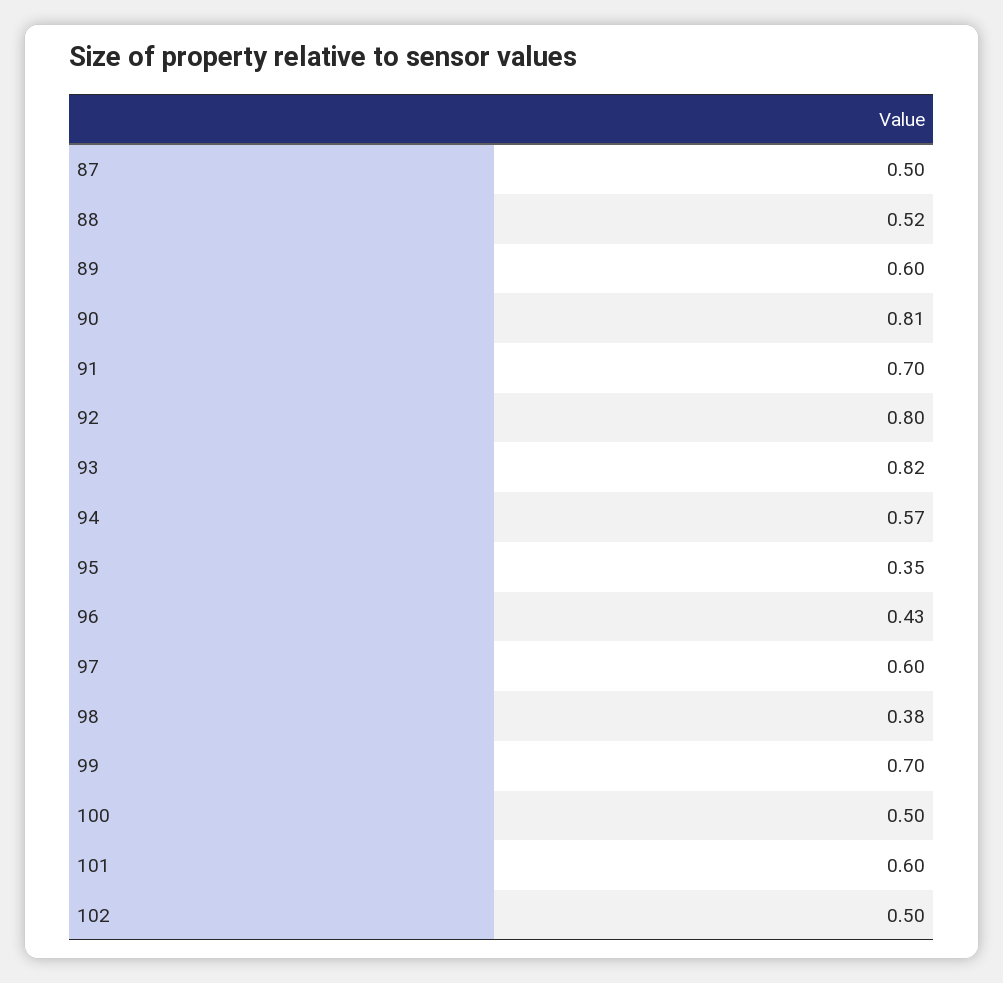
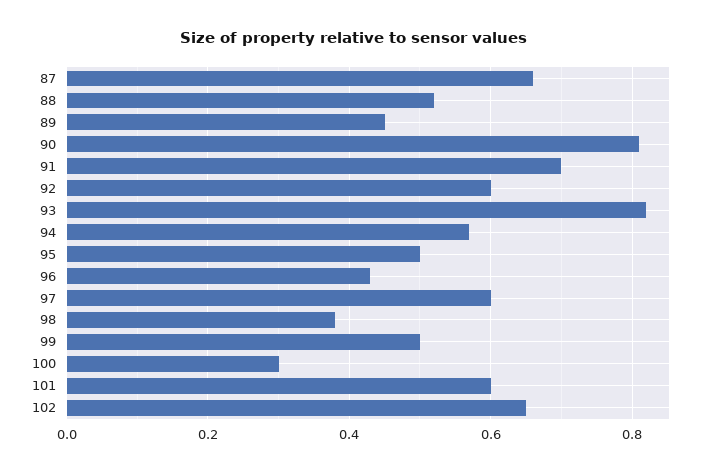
87: 0.5 -> 0.65
89: 0.6 -> 0.45
92: 0.8 -> 0.6
95: 0.35 -> 0.5
99: 0.7 -> 0.5
100: 0.5 -> 0.3
102: 0.5 -> 0.65

